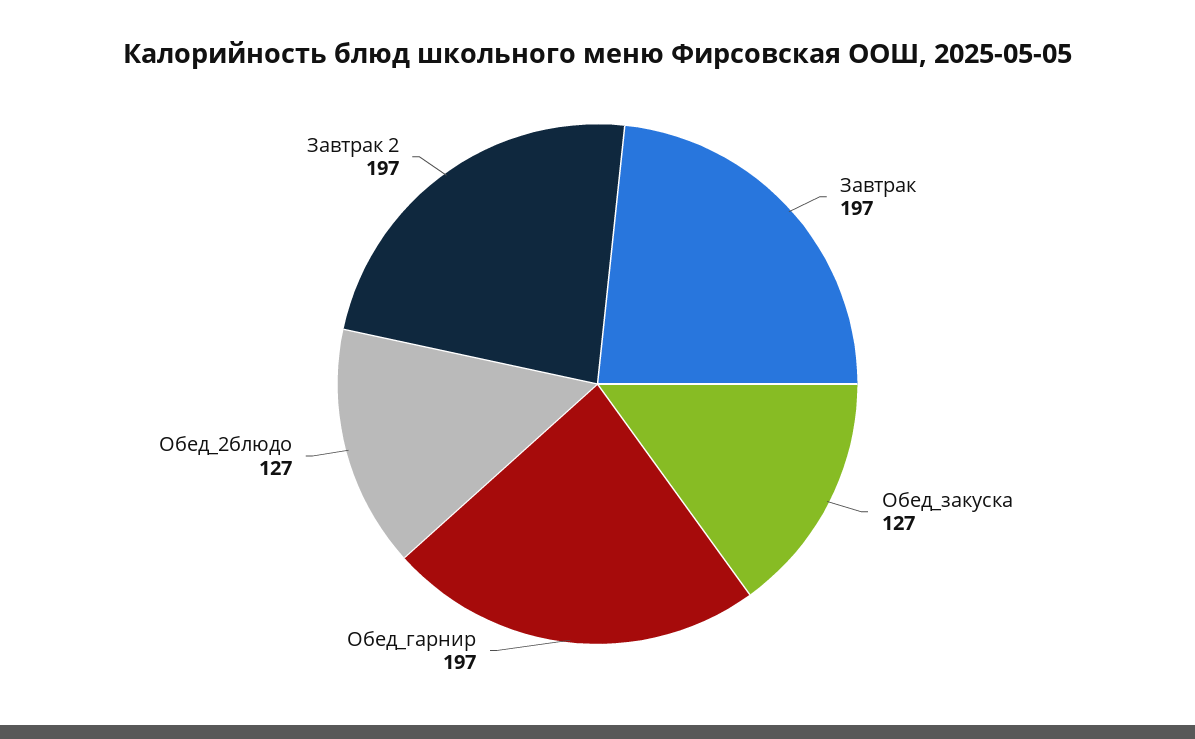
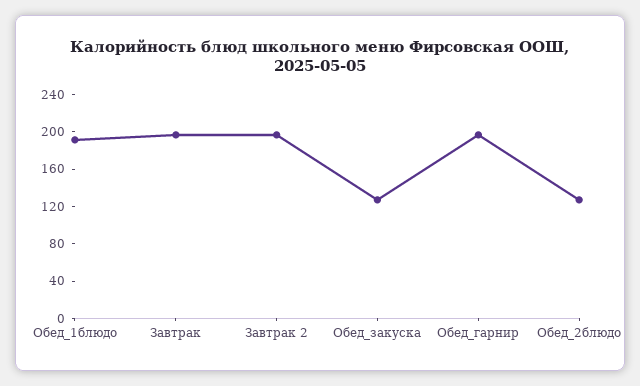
Обед_1блюдо: none -> 190

